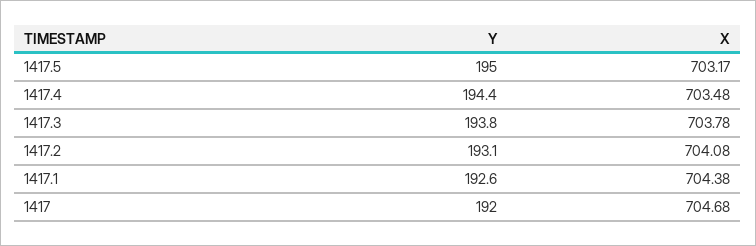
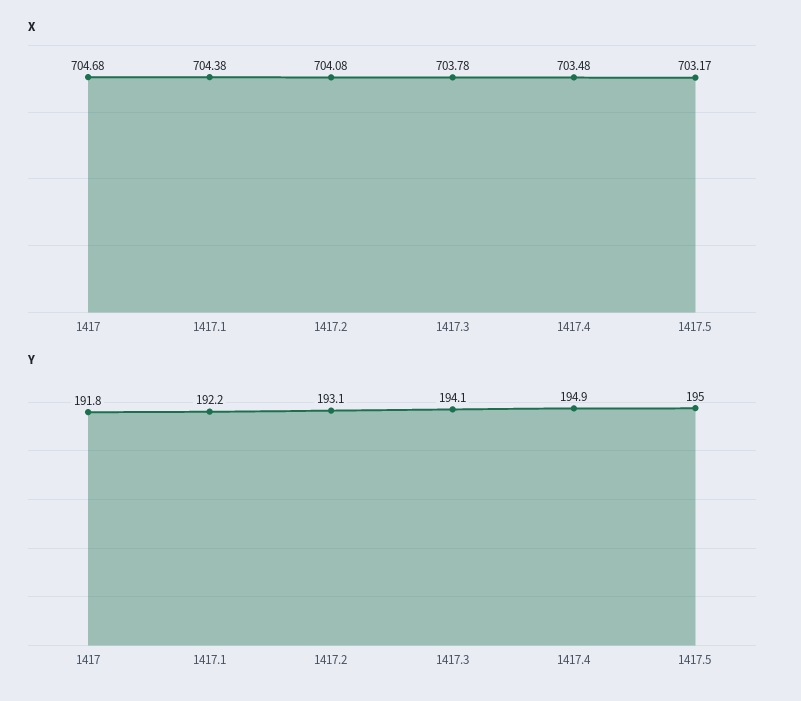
Y, 1417.4: 194.4 -> 194.9
Y, 1417.3: 193.8 -> 194.1
Y, 1417.1: 192.6 -> 192.2
Y, 1417: 192 -> 191.8

